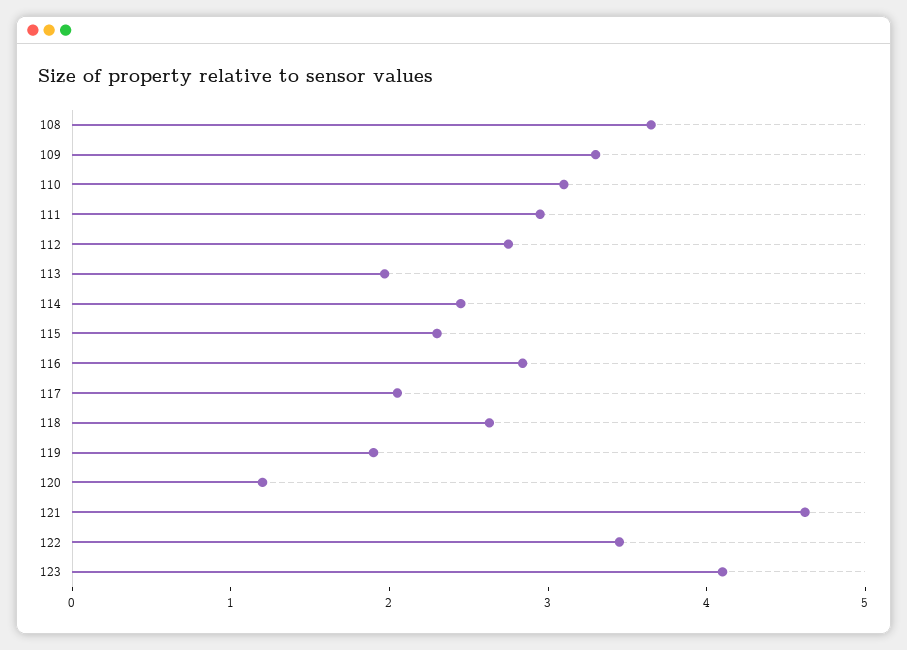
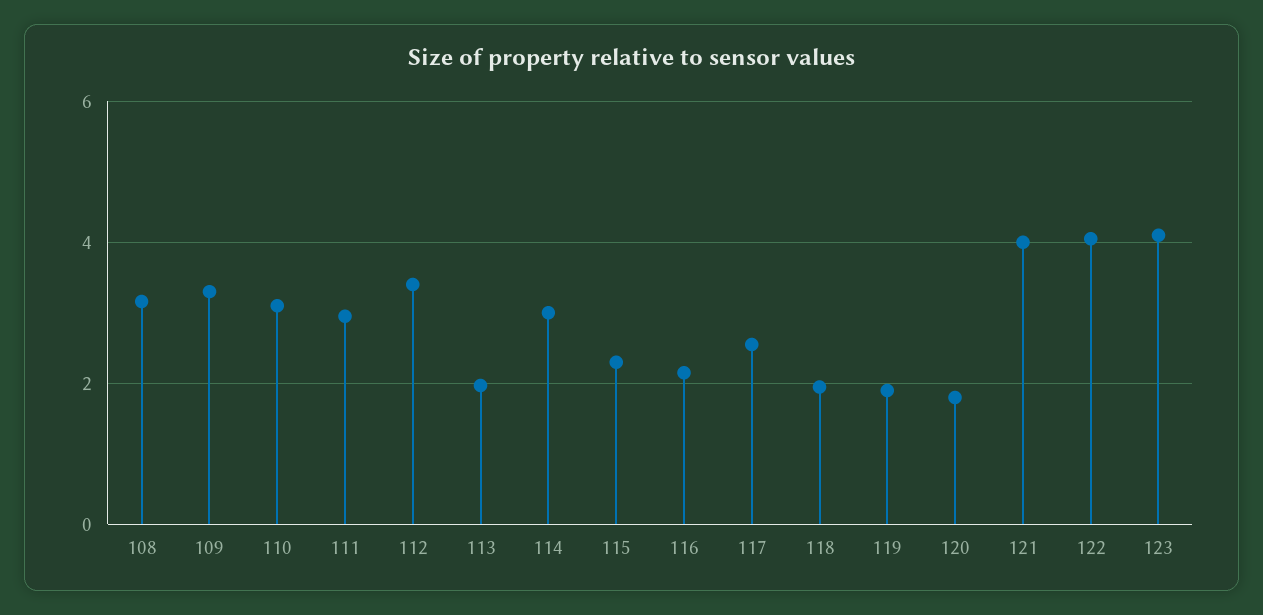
108: 3.6 -> 3.2
112: 2.8 -> 3.4
114: 2.4 -> 3
116: 2.8 -> 2.2
117: 2 -> 2.6
118: 2.6 -> 2
120: 1.2 -> 1.8
121: 4.6 -> 4
122: 3.4 -> 4

